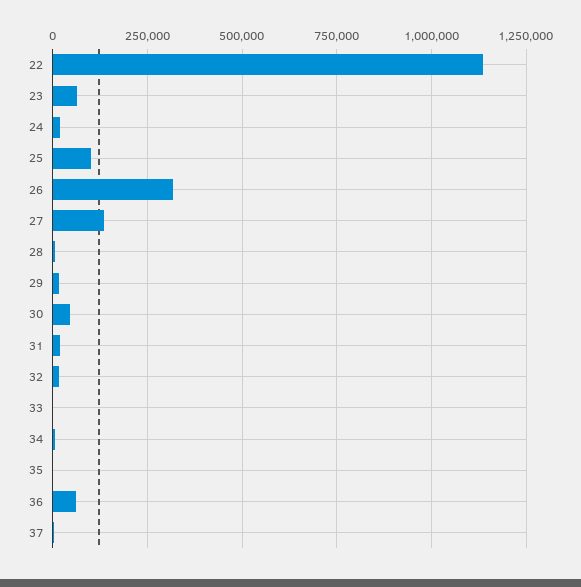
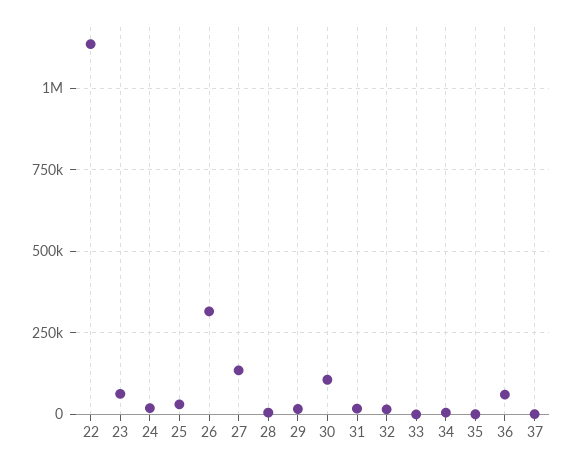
25: 100000 -> 25000
30: 50000 -> 100000

